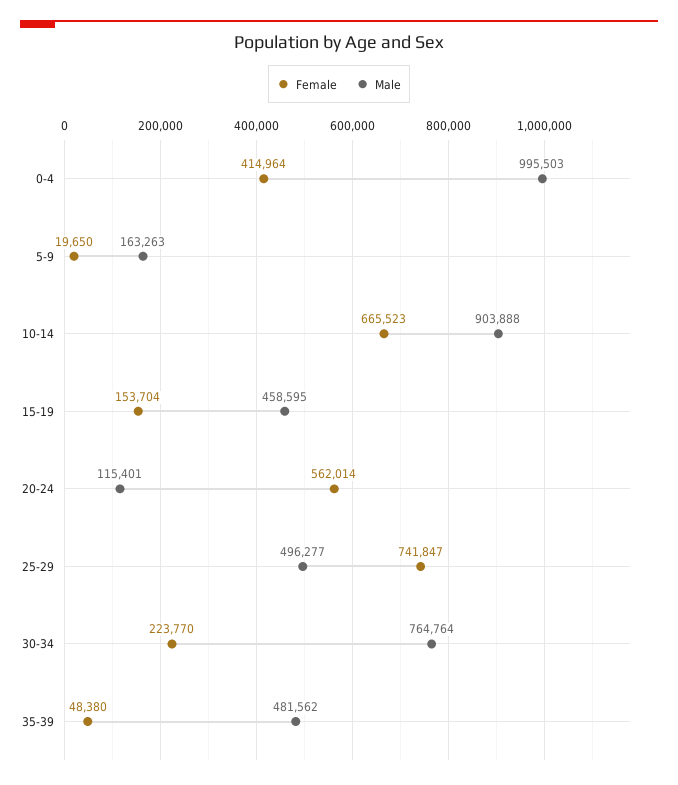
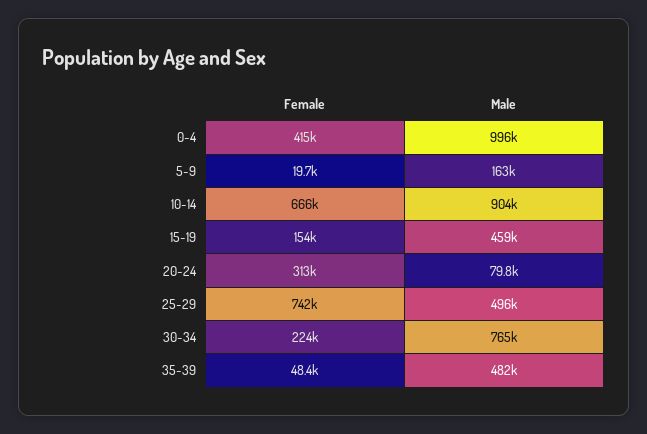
Female, 20-24: 562014 -> 313000
Male, 20-24: 115401 -> 79800

